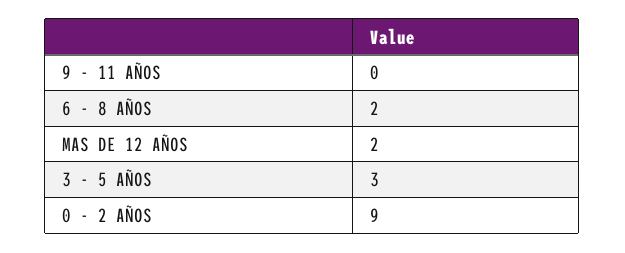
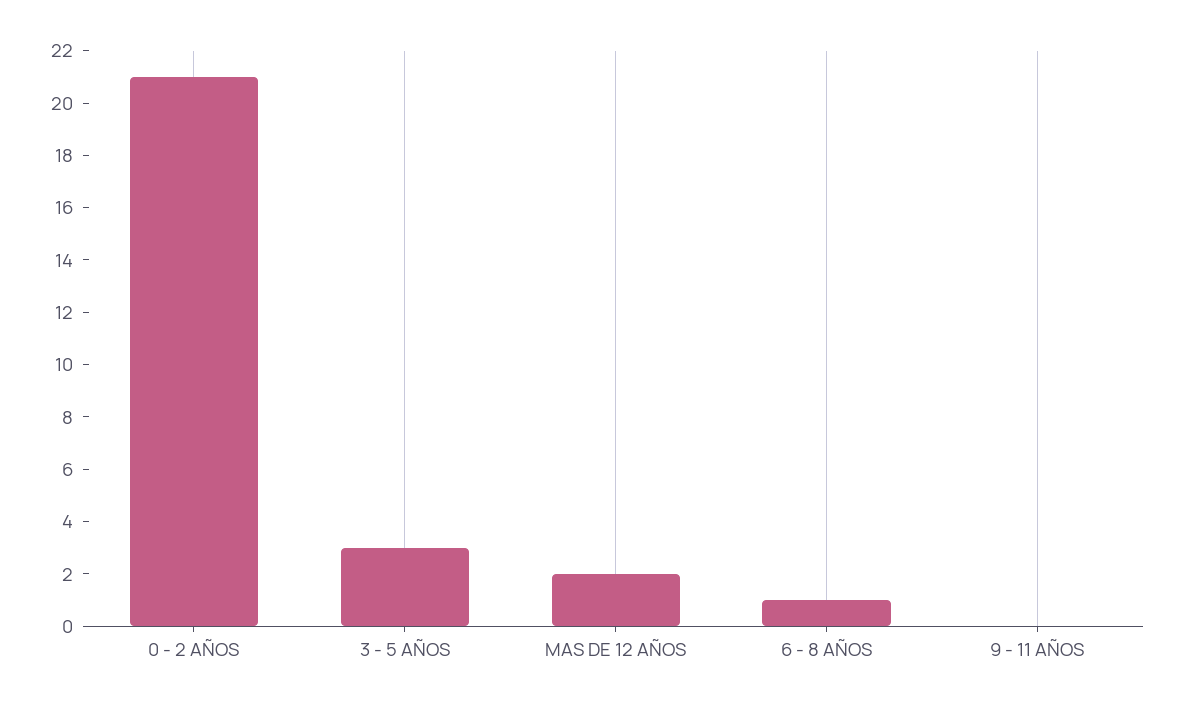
6 - 8 AÑOS: 2 -> 1
0 - 2 AÑOS: 9 -> 21

